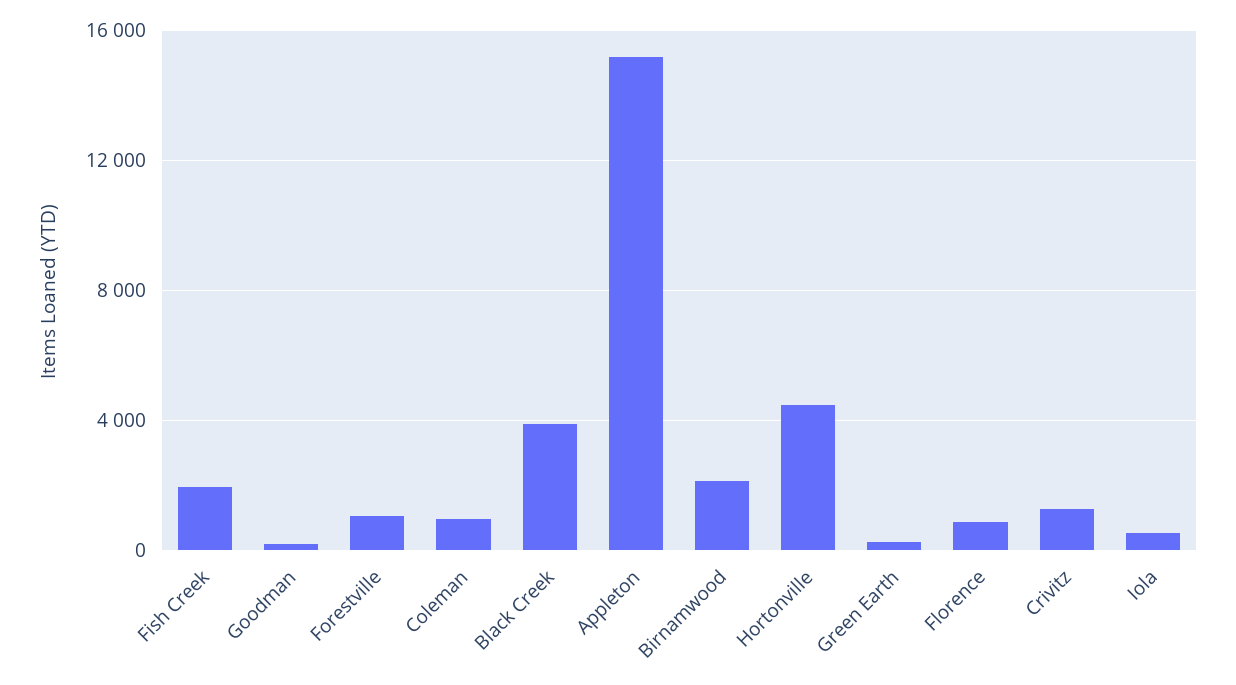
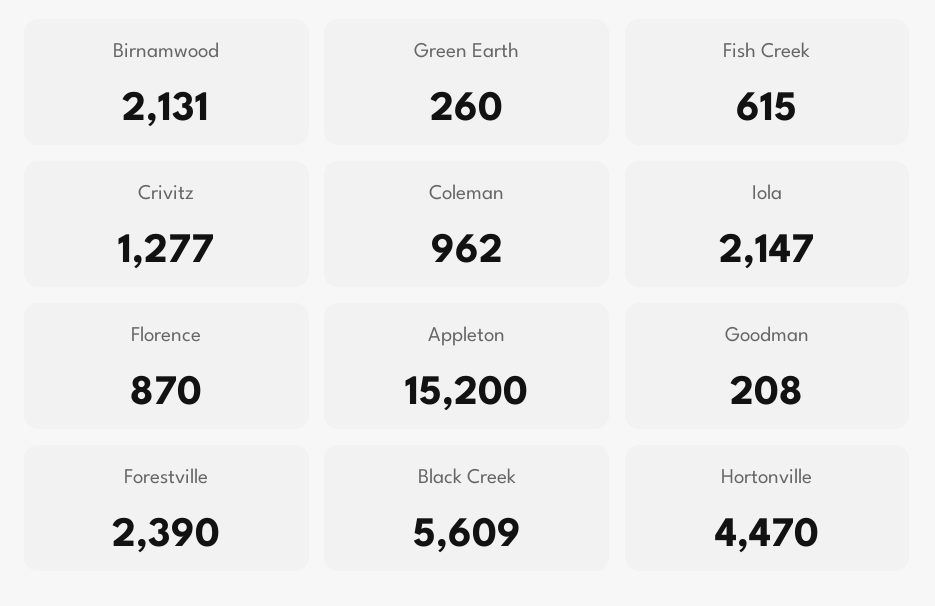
Fish Creek: 2000 -> 615
Forestville: 1000 -> 2390
Black Creek: 4000 -> 5609
Iola: 500 -> 2147

